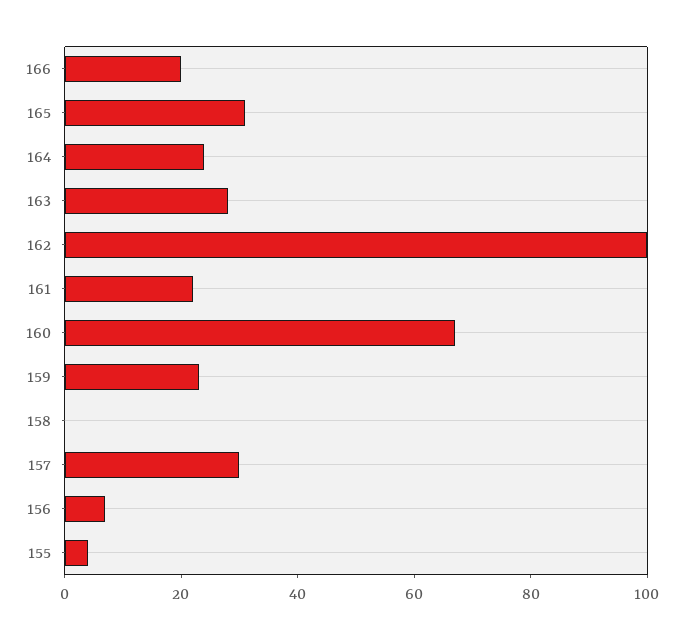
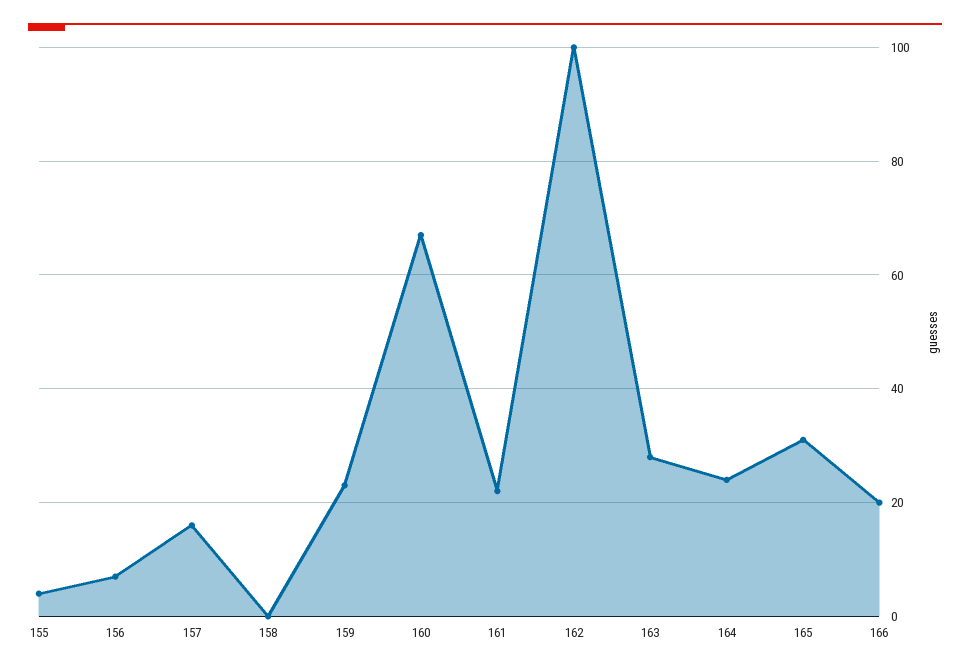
157: 30 -> 15

